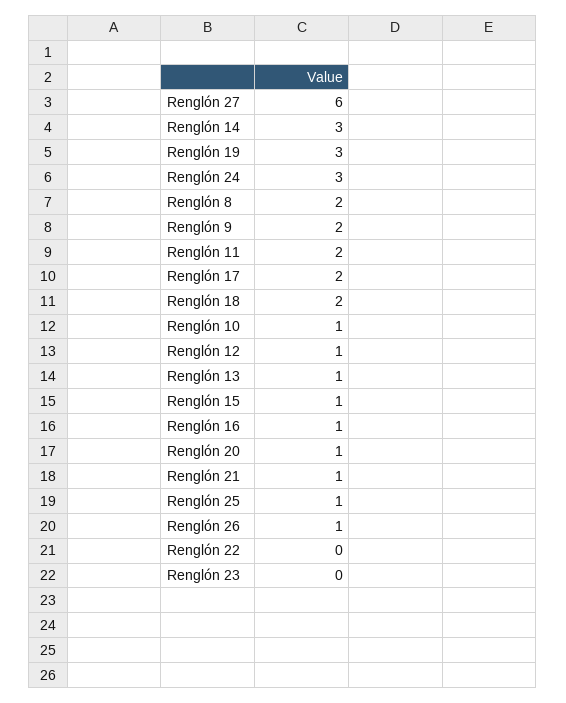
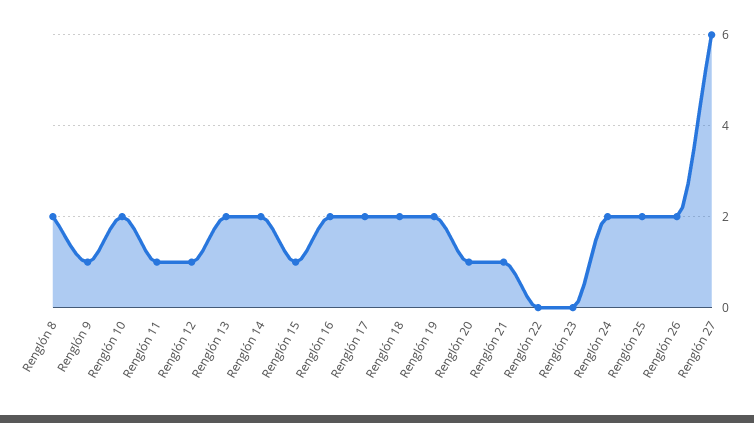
Renglón 14: 3 -> 2
Renglón 19: 3 -> 2
Renglón 24: 3 -> 2
Renglón 9: 2 -> 1
Renglón 11: 2 -> 1
Renglón 10: 1 -> 2
Renglón 13: 1 -> 2
Renglón 16: 1 -> 2
Renglón 25: 1 -> 2
Renglón 26: 1 -> 2

